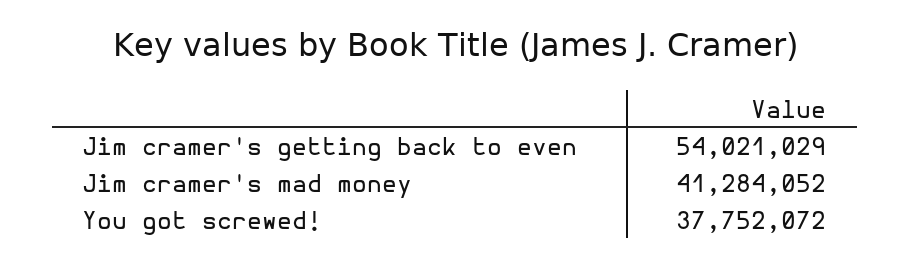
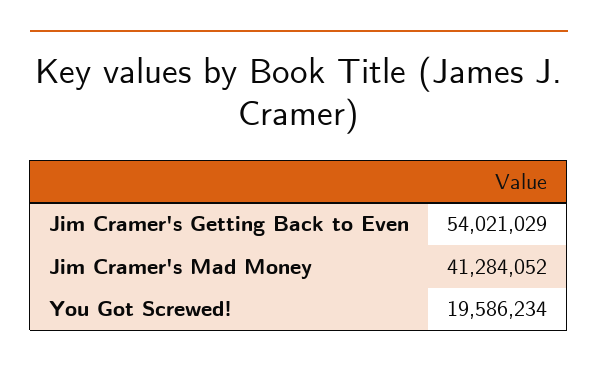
You got screwed!: 37752072 -> 19586234

